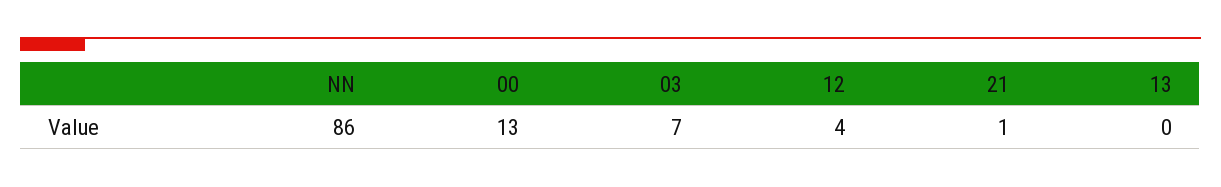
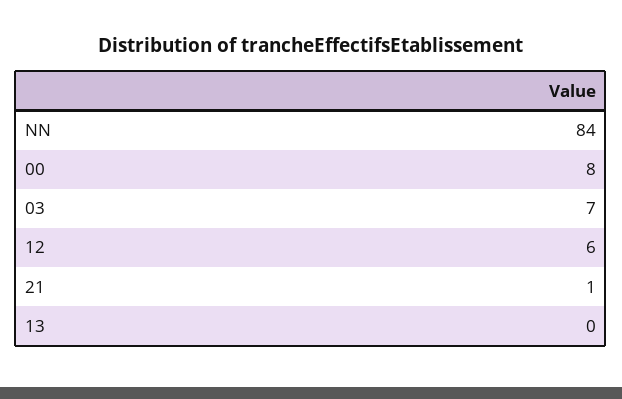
NN: 86 -> 84
00: 13 -> 8
12: 4 -> 6

